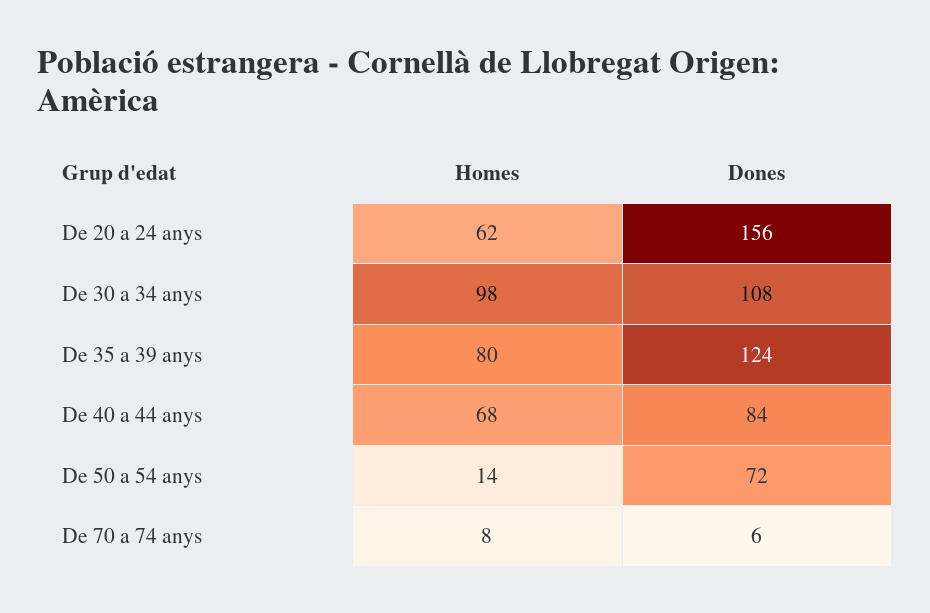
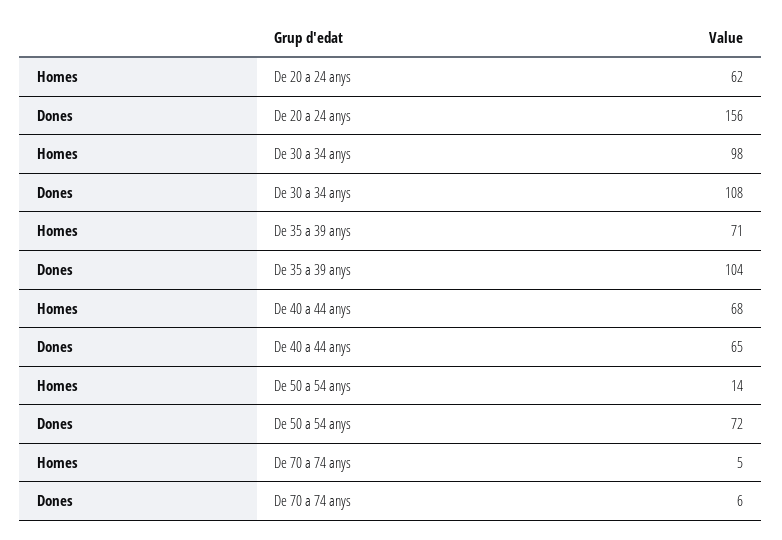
Homes, De 35 a 39 anys: 80 -> 71
Dones, De 35 a 39 anys: 124 -> 104
Dones, De 40 a 44 anys: 84 -> 65
Homes, De 70 a 74 anys: 8 -> 5

